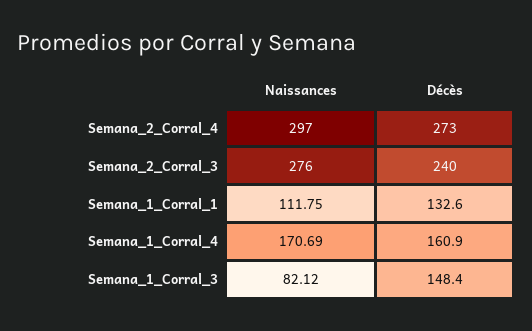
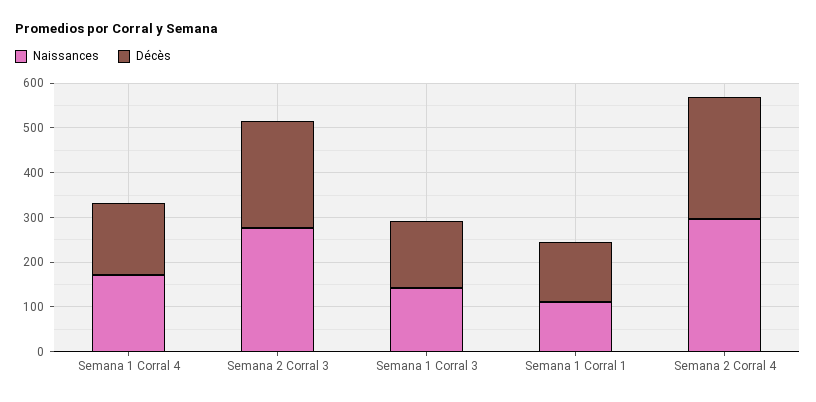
Naissances, Semana_1_Corral_3: 82.12 -> 140

